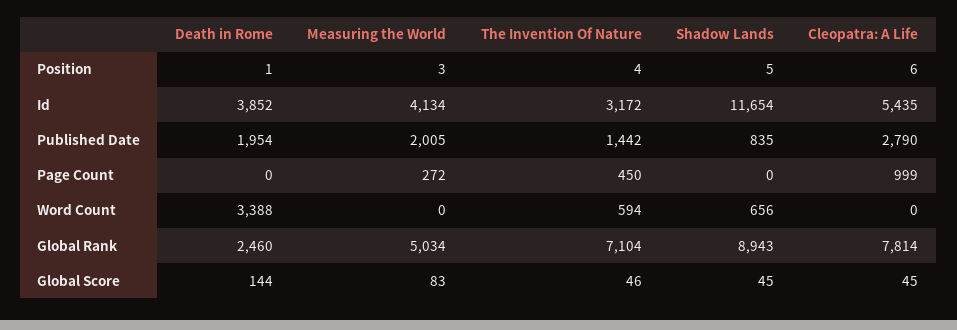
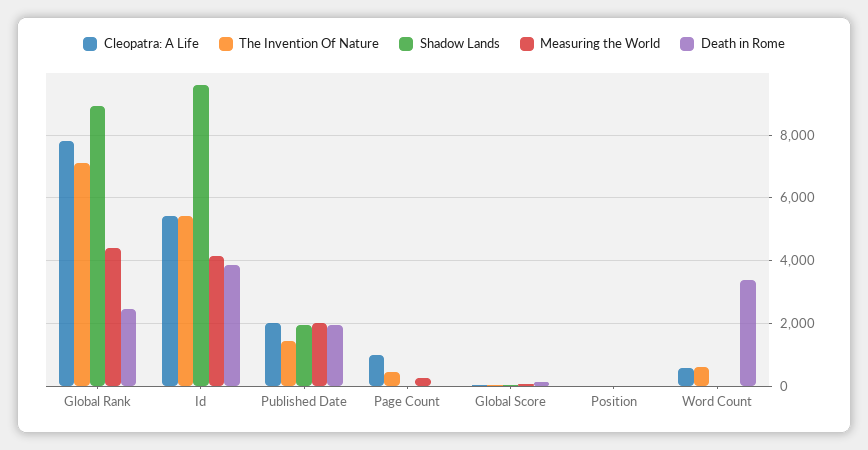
The Invention Of Nature, Id: 3172 -> 5400
Shadow Lands, Id: 11654 -> 9600
Shadow Lands, Published Date: 835 -> 2000
Cleopatra: A Life, Published Date: 2790 -> 2000
Shadow Lands, Word Count: 656 -> 0
Cleopatra: A Life, Word Count: 0 -> 600
Measuring the World, Global Rank: 5034 -> 4400

